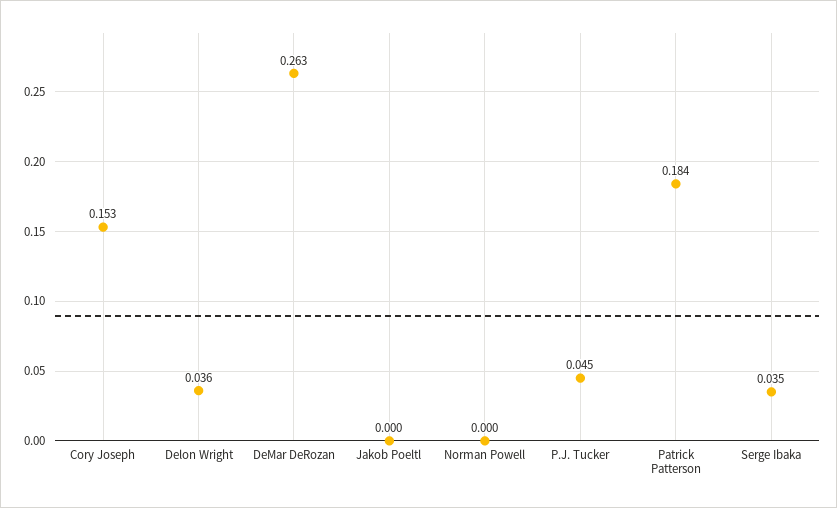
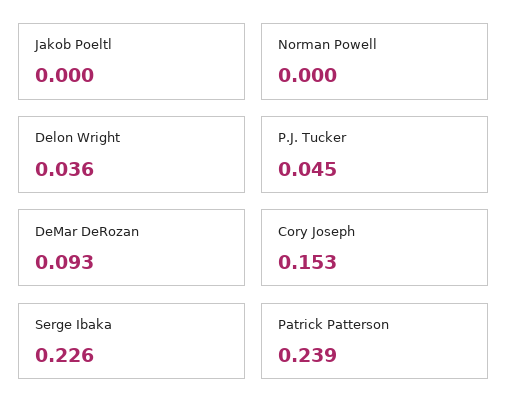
DeMar DeRozan: 0.263 -> 0.093
Patrick Patterson: 0.184 -> 0.239
Serge Ibaka: 0.035 -> 0.226

